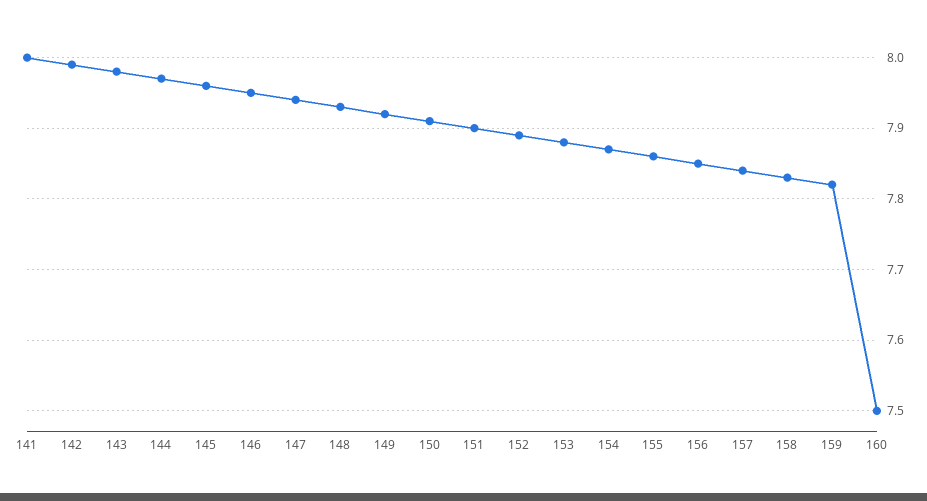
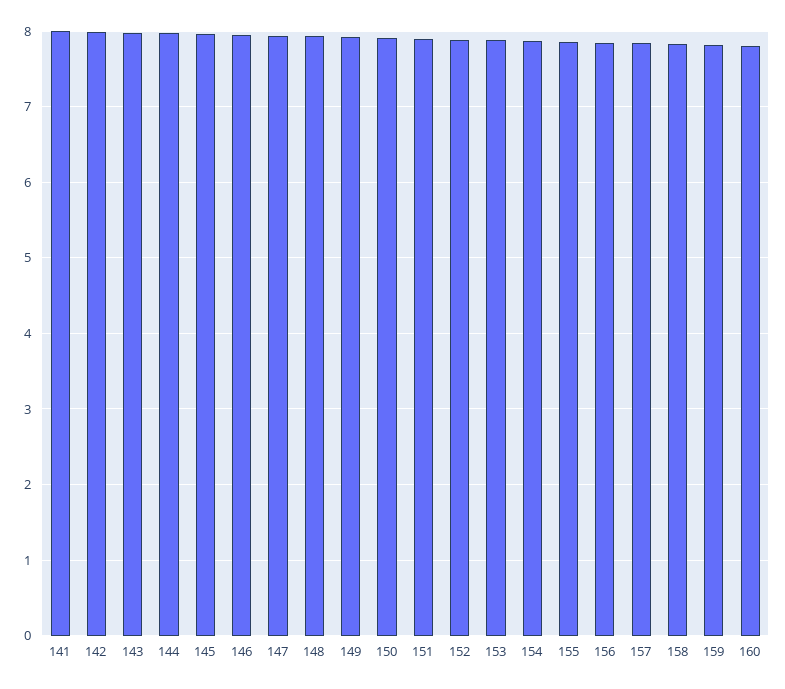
160: 7.5 -> 7.8

